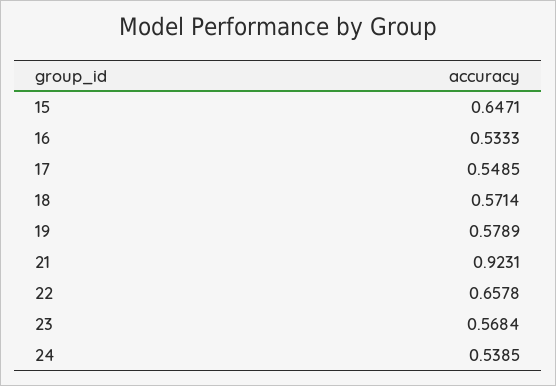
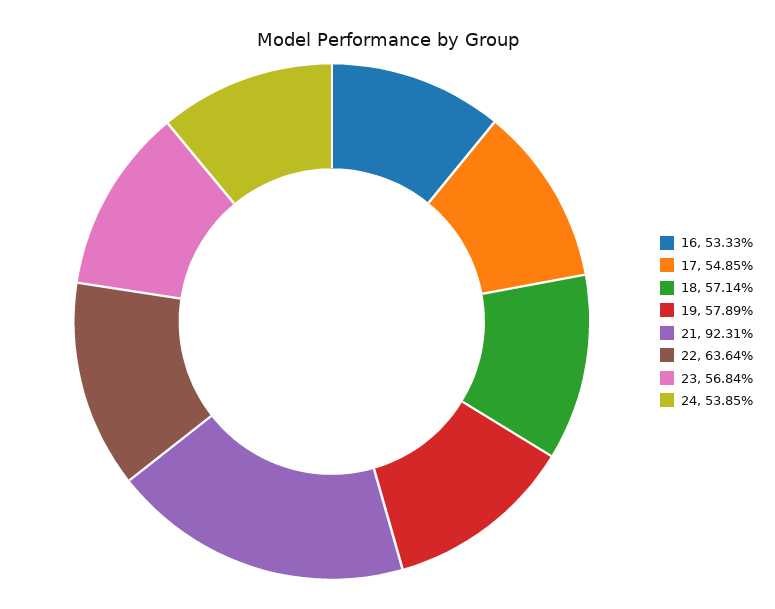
15: 0.6471 -> none
22: 0.6578 -> 0.6364

